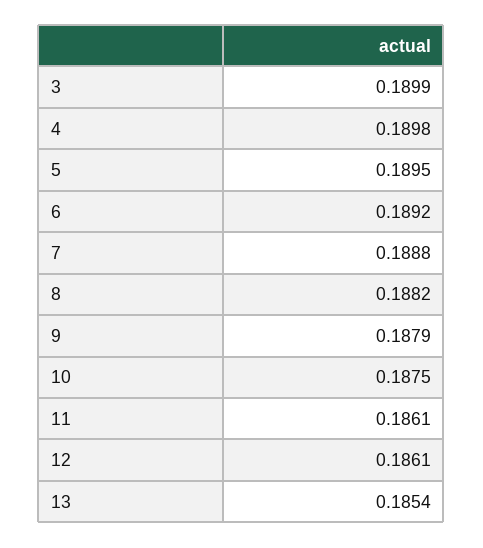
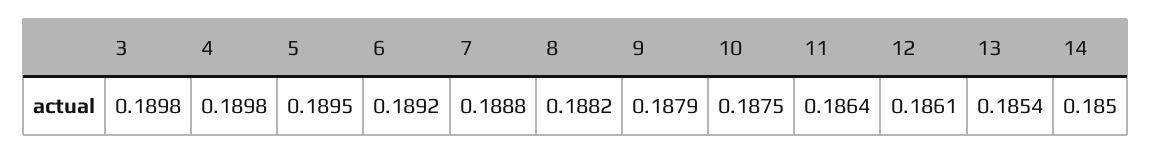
3: 0.1899 -> 0.1898
11: 0.1861 -> 0.1864
14: none -> 0.185

